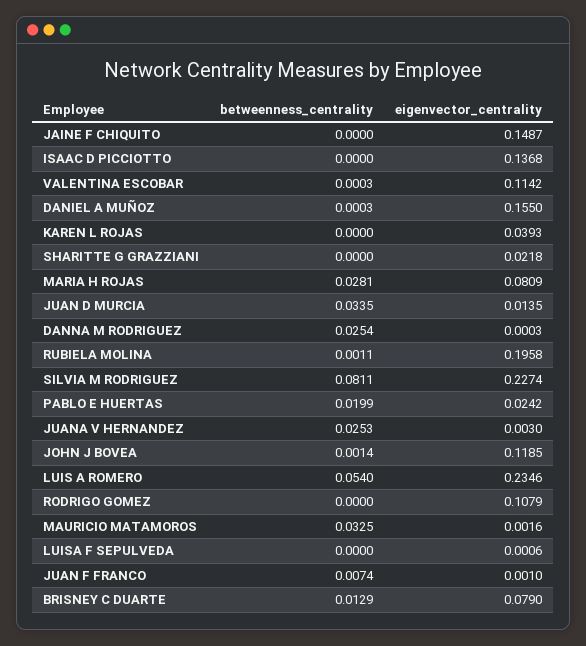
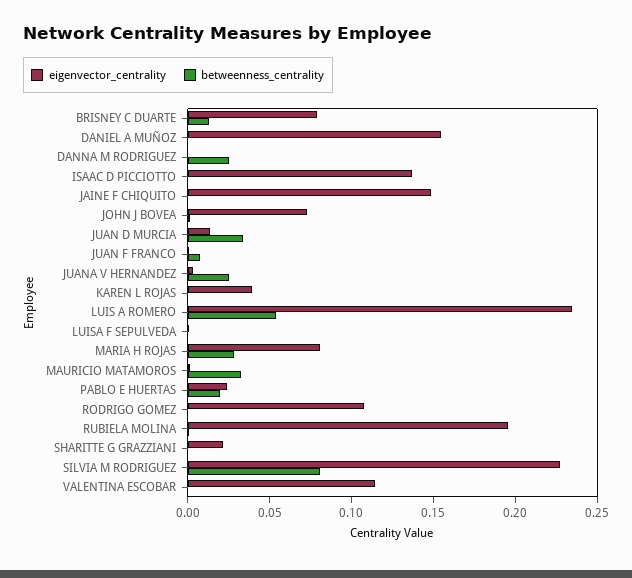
eigenvector_centrality, JOHN J BOVEA: 0.1185 -> 0.07

